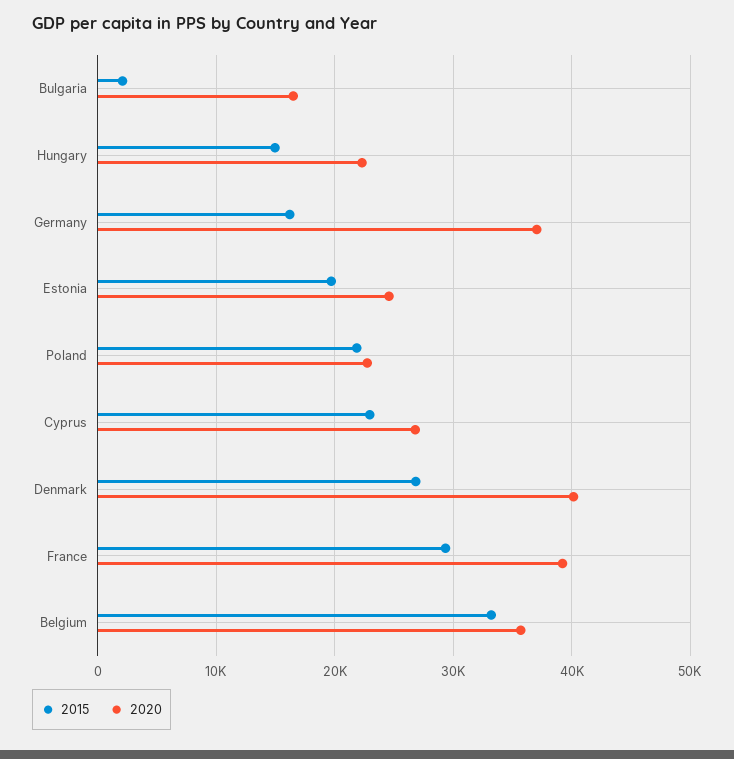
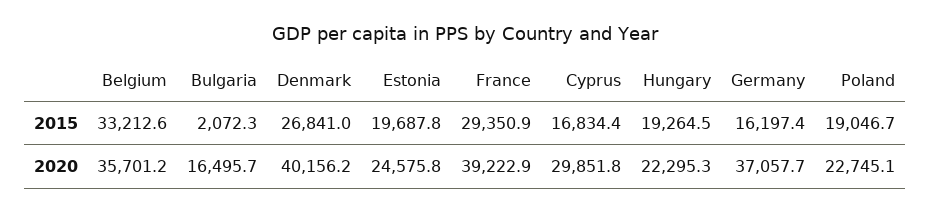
2015, Hungary: 15000 -> 19264.5
2015, Poland: 22000 -> 19046.7
2015, Cyprus: 23000 -> 16834.4
2020, Cyprus: 27000 -> 29851.8

